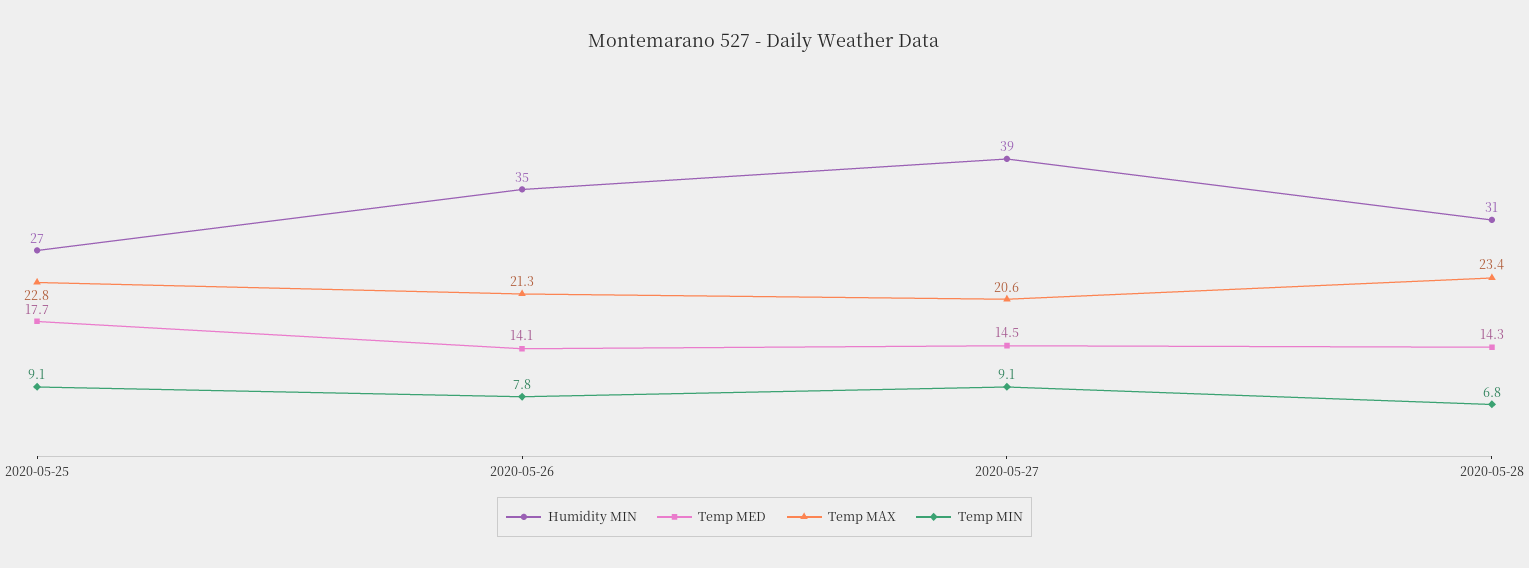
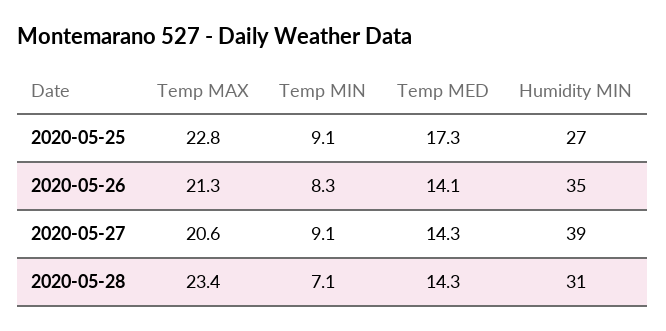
Temp MED, 2020-05-25: 17.7 -> 17.3
Temp MIN, 2020-05-26: 7.8 -> 8.3
Temp MED, 2020-05-27: 14.5 -> 14.3
Temp MIN, 2020-05-28: 6.8 -> 7.1

